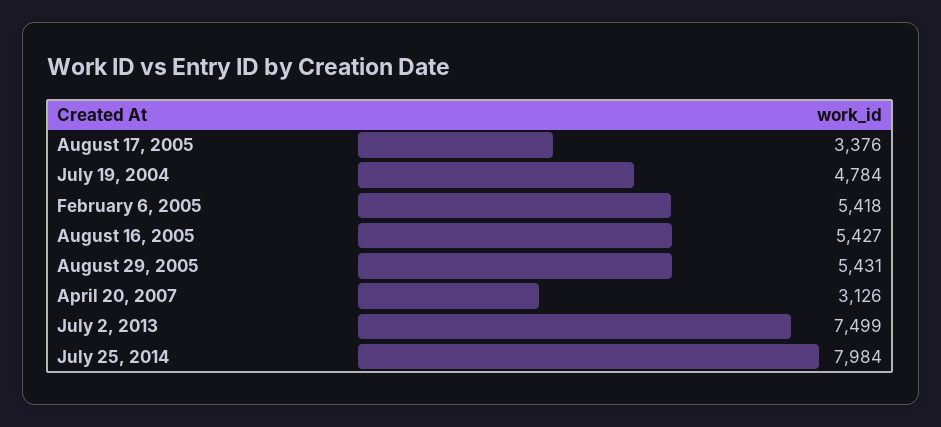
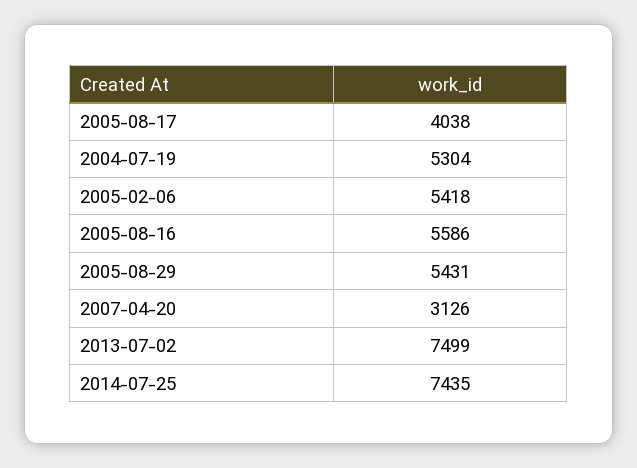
August 17, 2005: 3376 -> 4038
July 19, 2004: 4784 -> 5304
August 16, 2005: 5427 -> 5586
July 25, 2014: 7984 -> 7435

